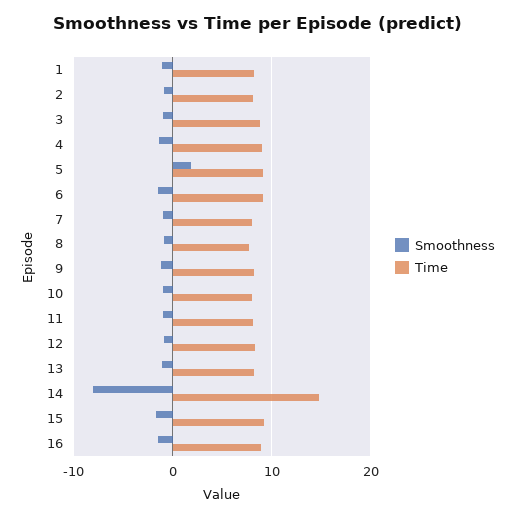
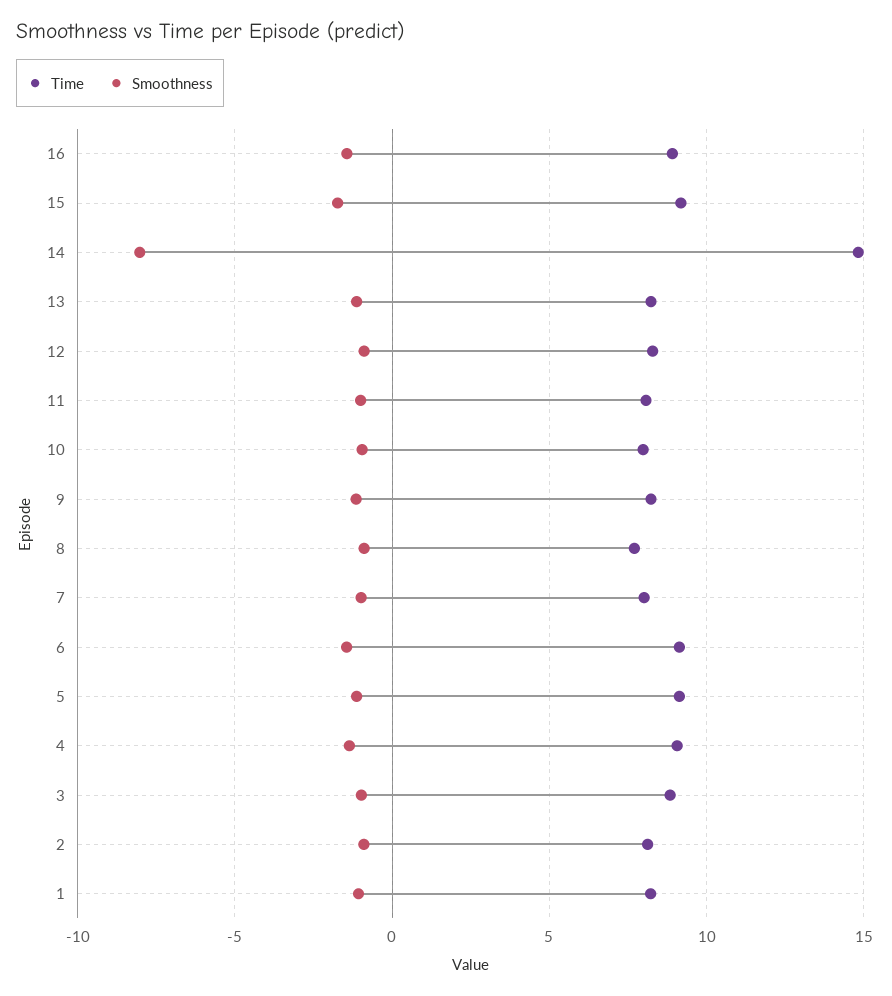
Smoothness, 5: 2 -> -1

